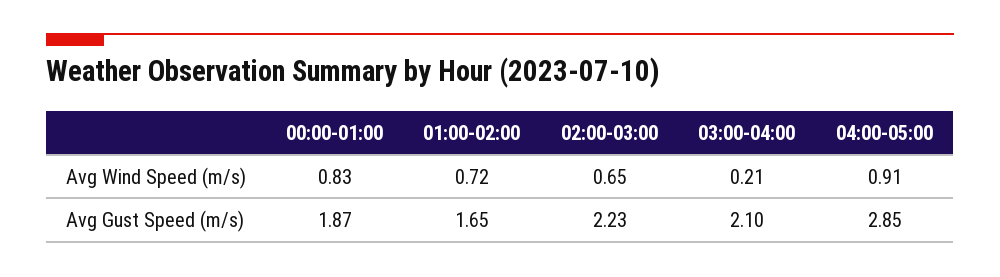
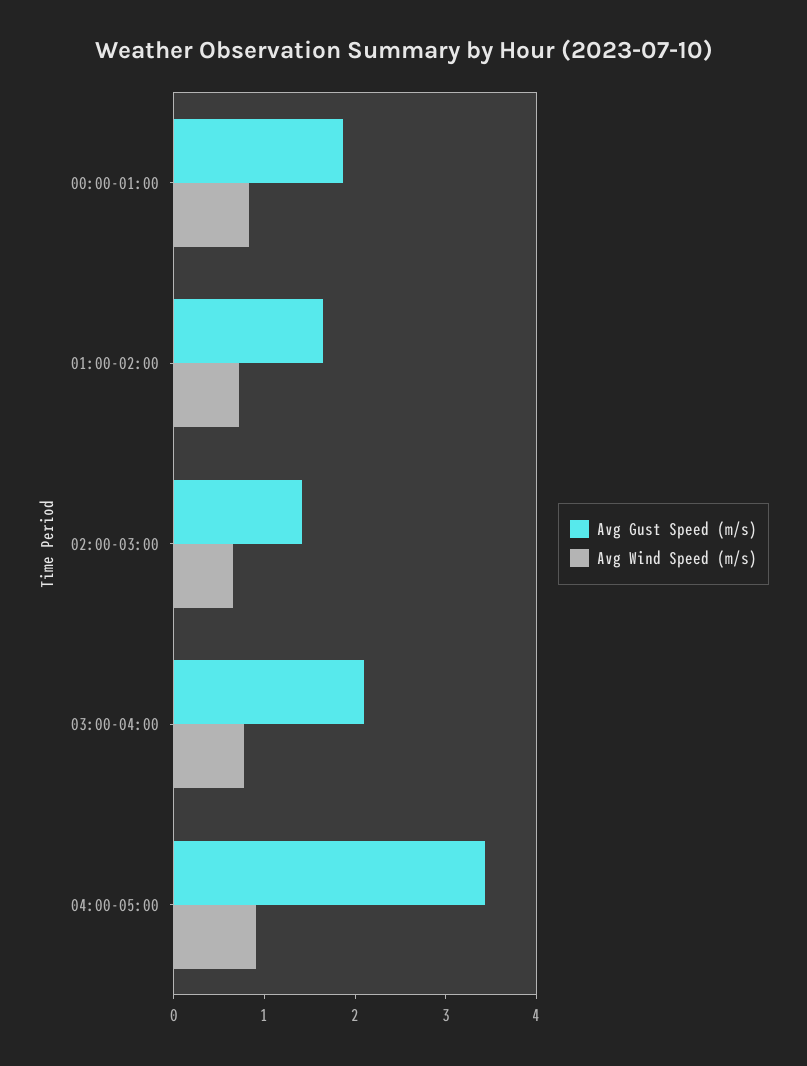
Avg Wind Speed (m/s), 03:00-04:00: 0.21 -> 0.8
Avg Gust Speed (m/s), 02:00-03:00: 2.23 -> 1.4
Avg Gust Speed (m/s), 04:00-05:00: 2.85 -> 3.4

